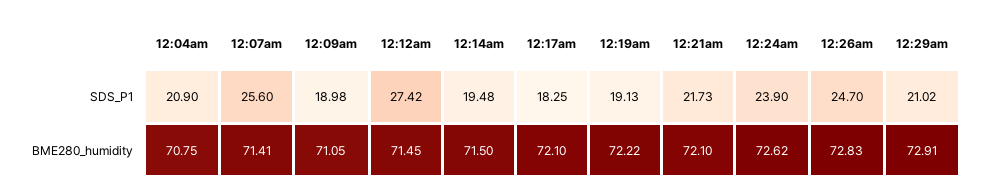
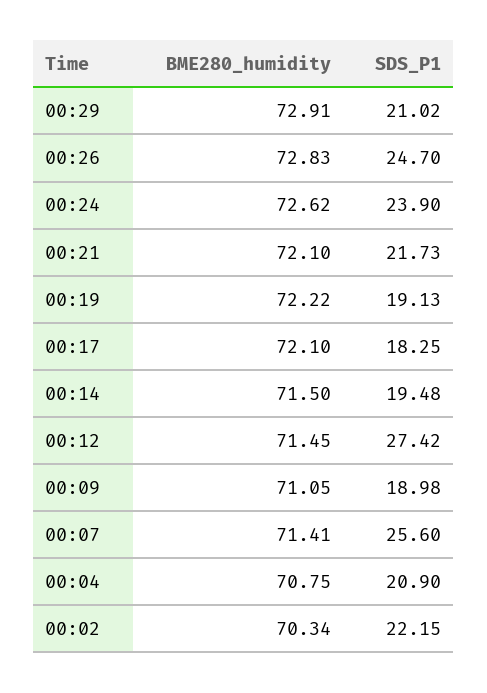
00:02, BME280_humidity: none -> 70.34
00:02, SDS_P1: none -> 22.15

